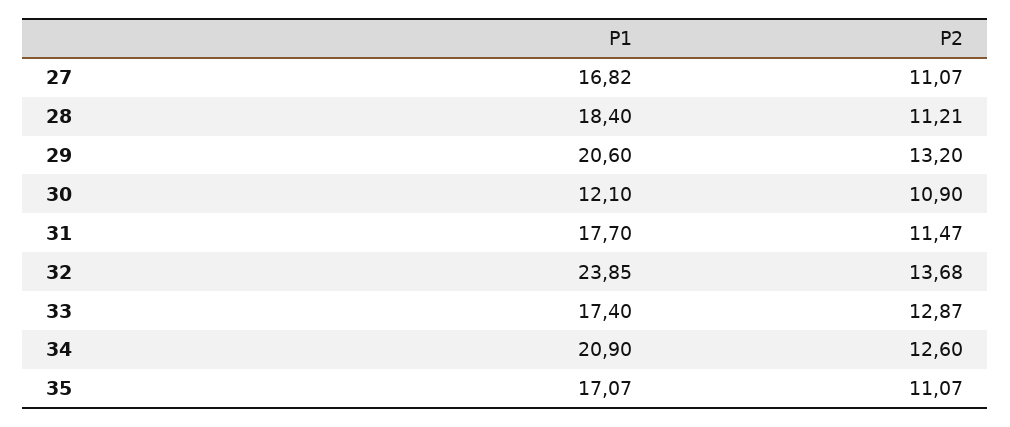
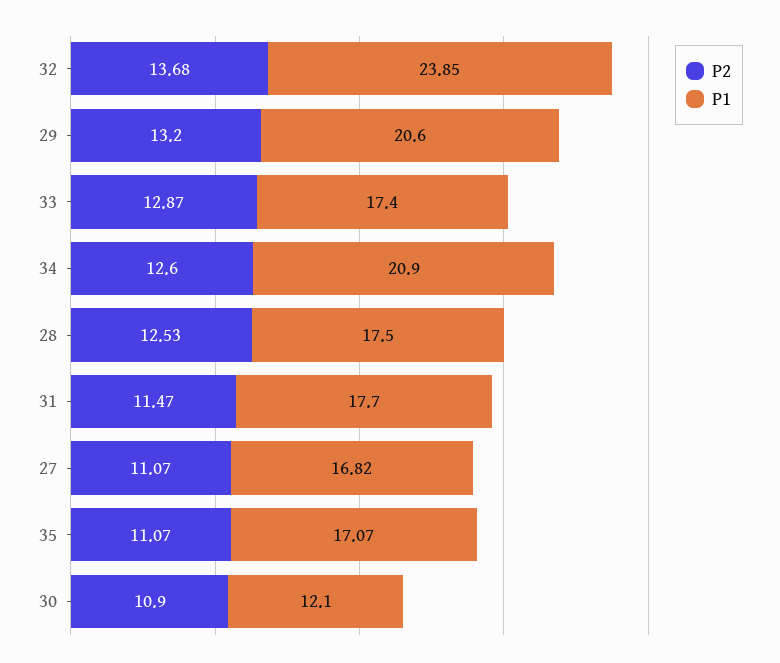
P1, 28: 18.4 -> 17.5
P2, 28: 11.21 -> 12.53

